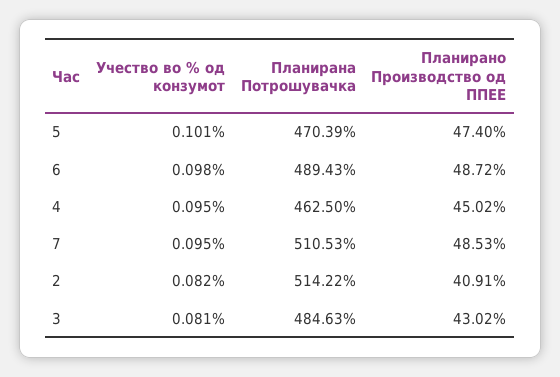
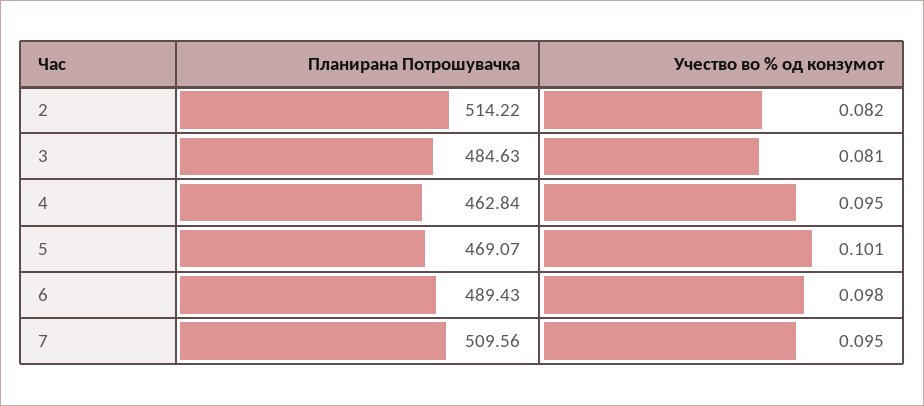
Планирана Потрошувачка, 5: 470.39 -> 469.07
Планирано Производство од ППЕЕ, 5: 47.4 -> none
Планирано Производство од ППЕЕ, 6: 48.72 -> none
Планирана Потрошувачка, 4: 462.5 -> 462.84
Планирано Производство од ППЕЕ, 4: 45.02 -> none
Планирана Потрошувачка, 7: 510.53 -> 509.56
Планирано Производство од ППЕЕ, 7: 48.53 -> none
Планирано Производство од ППЕЕ, 2: 40.91 -> none
Планирано Производство од ППЕЕ, 3: 43.02 -> none

